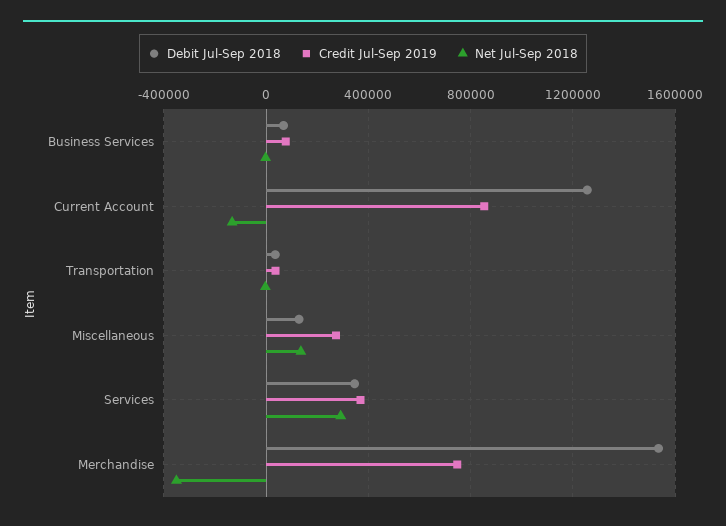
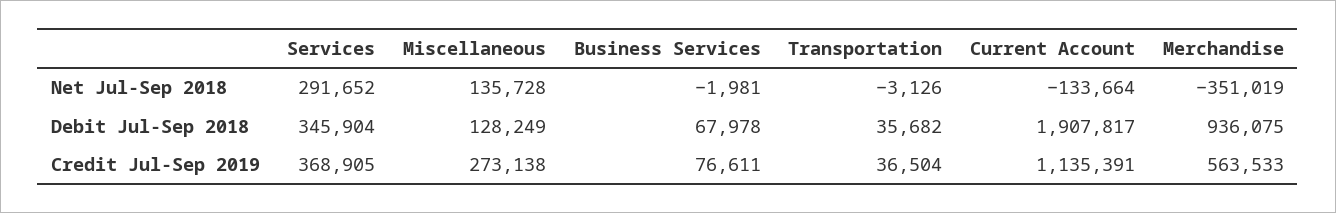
Debit Jul-Sep 2018, Current Account: 1250000 -> 1907817
Credit Jul-Sep 2019, Current Account: 850000 -> 1135391
Debit Jul-Sep 2018, Merchandise: 1550000 -> 936075
Credit Jul-Sep 2019, Merchandise: 750000 -> 563533

